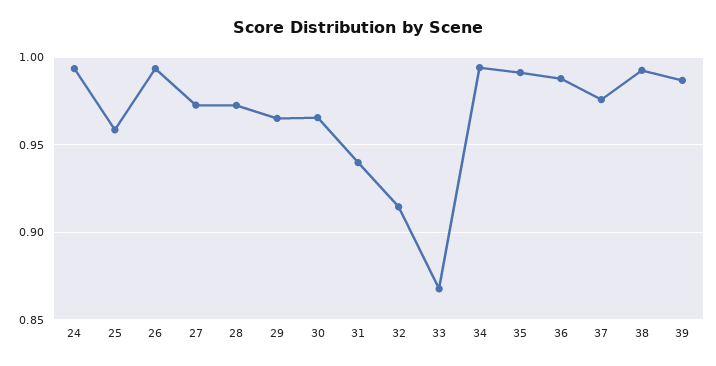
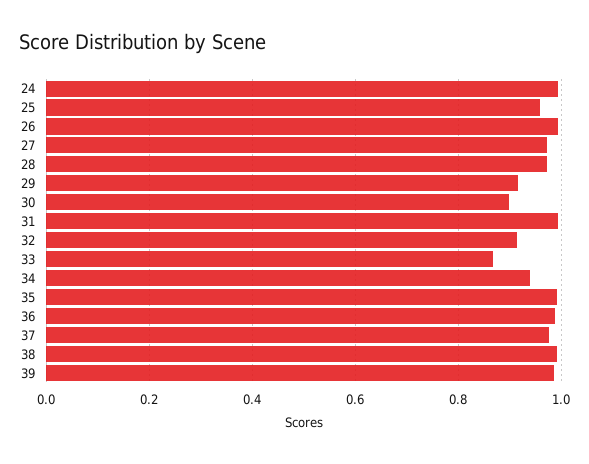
29: 0.965 -> 0.92
30: 0.965 -> 0.9
31: 0.94 -> 1
34: 0.995 -> 0.94

